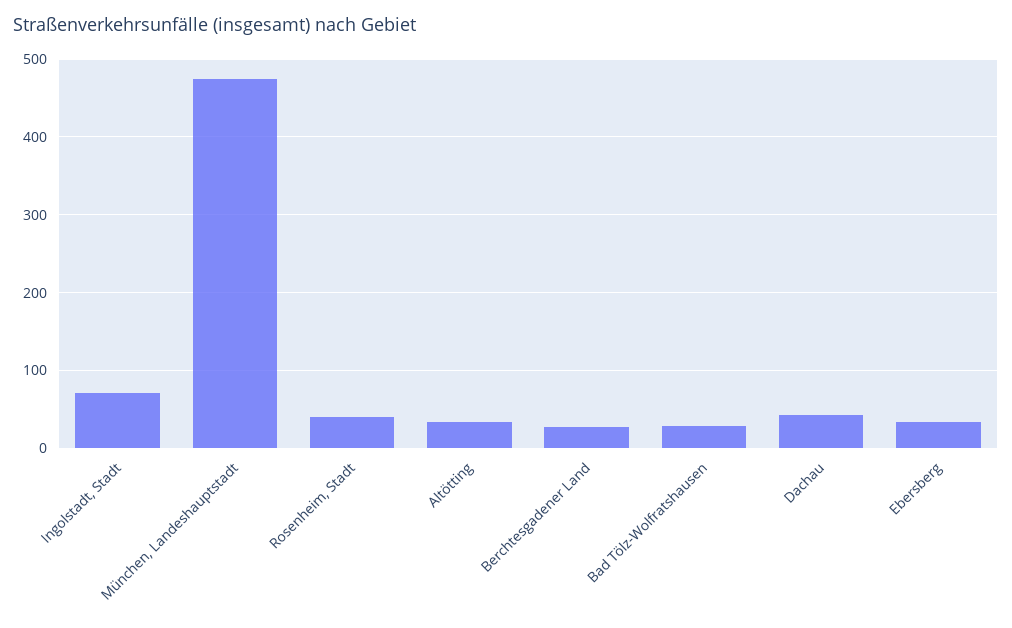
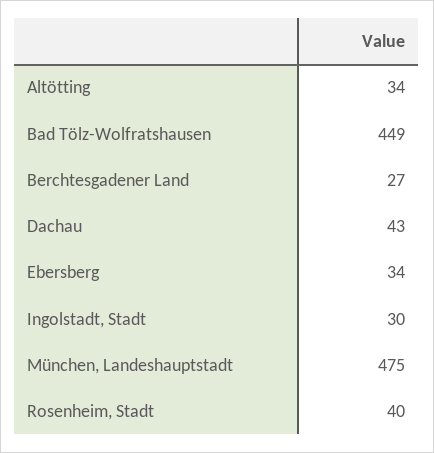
Ingolstadt, Stadt: 70 -> 30
Bad Tölz-Wolfratshausen: 30 -> 449

